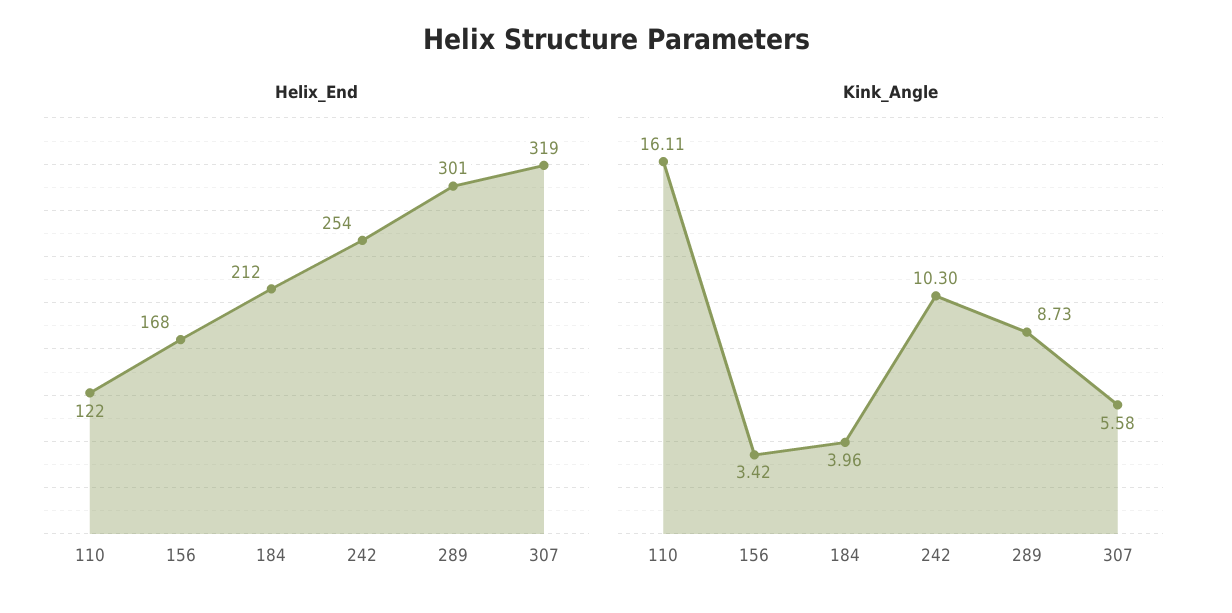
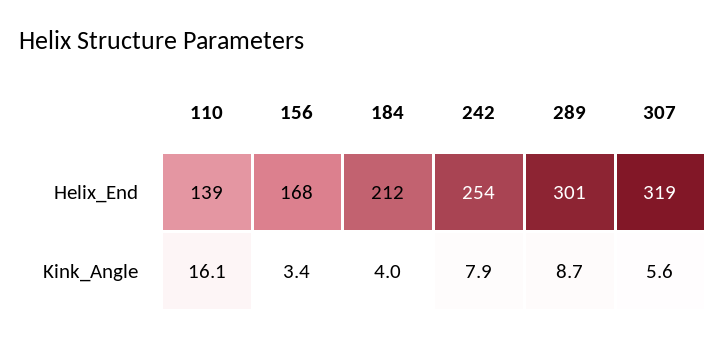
Helix_End, 110: 122 -> 139
Kink_Angle, 242: 10.3 -> 7.9

